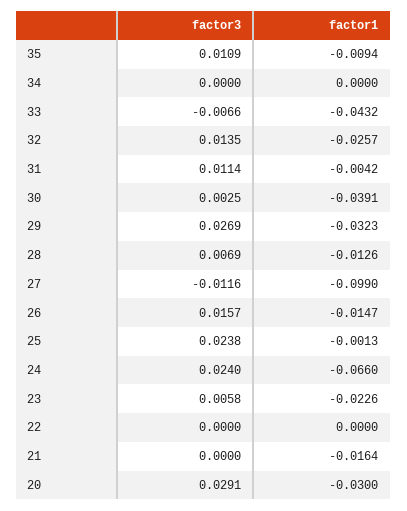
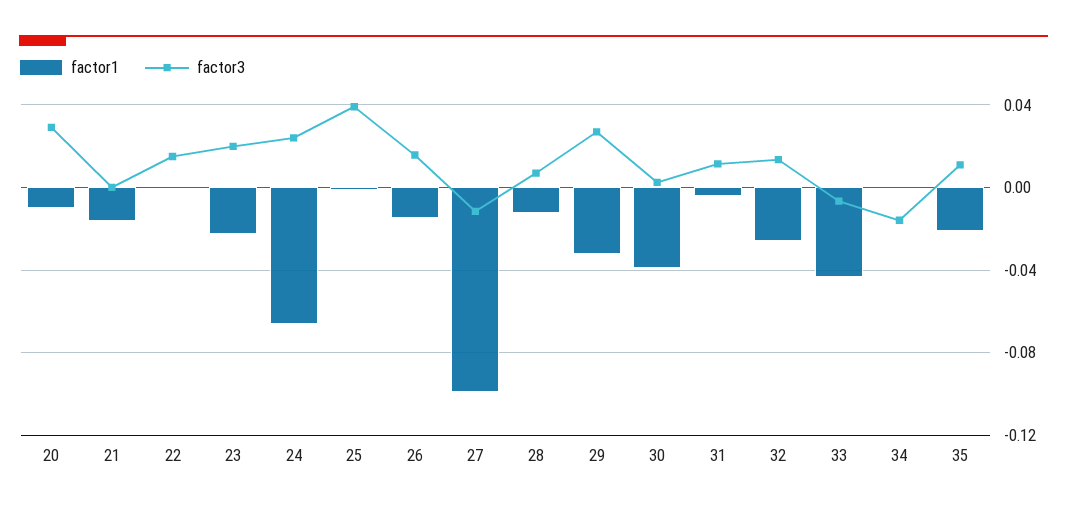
factor1, 35: -0.0094 -> -0.02
factor3, 34: 0 -> -0.015
factor3, 25: 0.0238 -> 0.04
factor3, 23: 0.0058 -> 0.02
factor3, 22: 0 -> 0.015
factor1, 20: -0.03 -> -0.01

